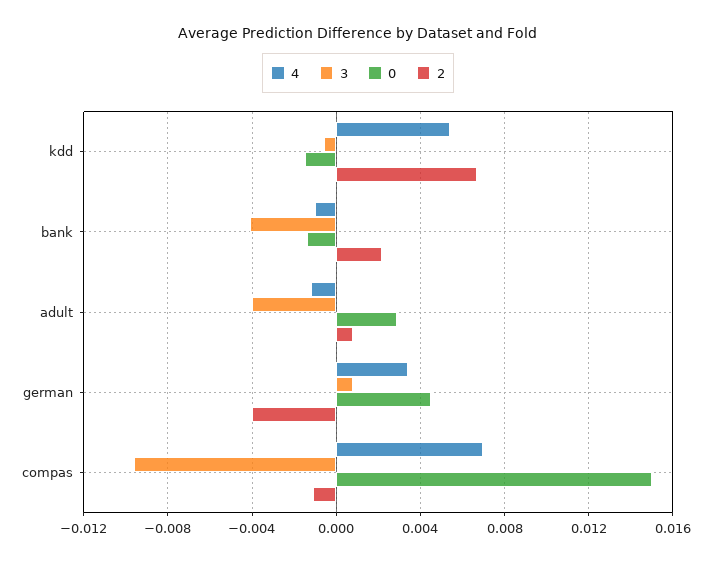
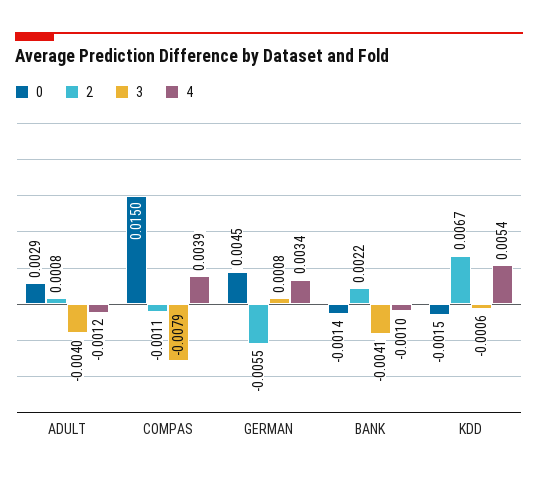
2, german: -0.004 -> -0.0055
4, compas: 0.007 -> 0.0039
3, compas: -0.0095 -> -0.0079

